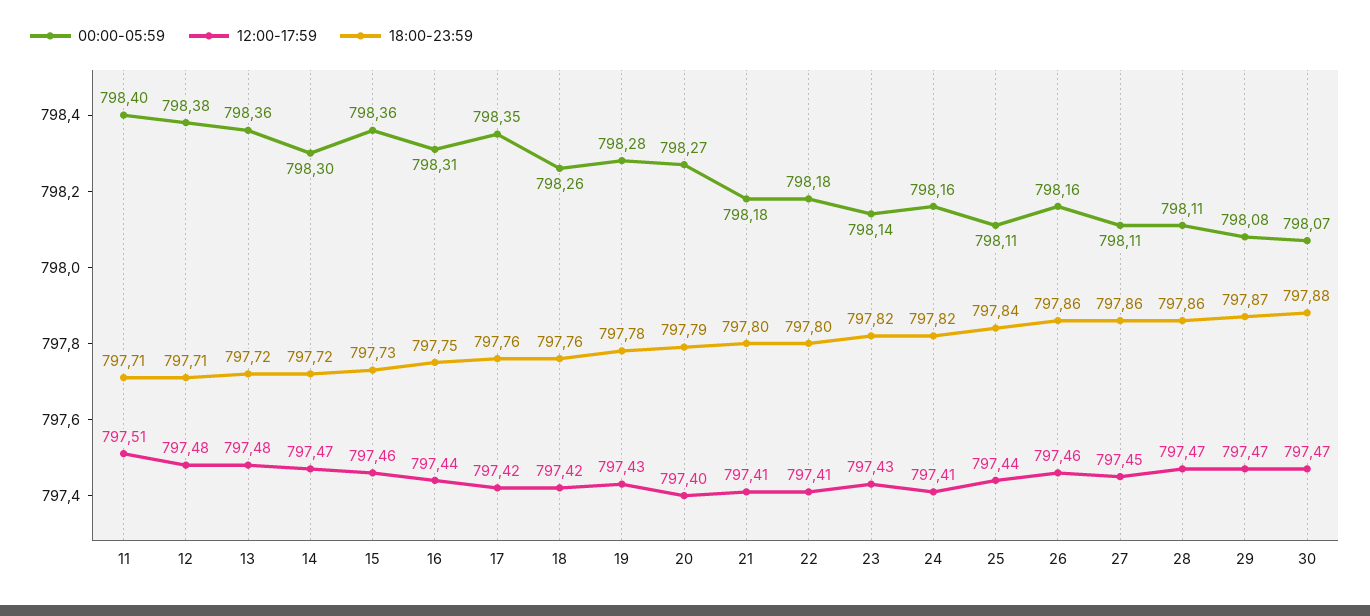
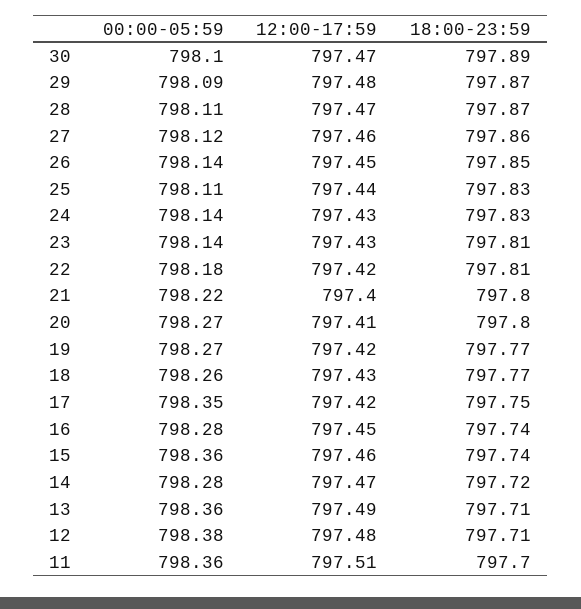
00:00-05:59, 11: 798.4 -> 798.36
18:00-23:59, 11: 797.71 -> 797.7
12:00-17:59, 13: 797.48 -> 797.49
18:00-23:59, 13: 797.72 -> 797.71
00:00-05:59, 14: 798.3 -> 798.28
18:00-23:59, 15: 797.73 -> 797.74
00:00-05:59, 16: 798.31 -> 798.28
12:00-17:59, 16: 797.44 -> 797.45
18:00-23:59, 16: 797.75 -> 797.74
18:00-23:59, 17: 797.76 -> 797.75
12:00-17:59, 18: 797.42 -> 797.43
18:00-23:59, 18: 797.76 -> 797.77
00:00-05:59, 19: 798.28 -> 798.27
12:00-17:59, 19: 797.43 -> 797.42
18:00-23:59, 19: 797.78 -> 797.77
12:00-17:59, 20: 797.4 -> 797.41
18:00-23:59, 20: 797.79 -> 797.8
00:00-05:59, 21: 798.18 -> 798.22
12:00-17:59, 21: 797.41 -> 797.4
12:00-17:59, 22: 797.41 -> 797.42
18:00-23:59, 22: 797.8 -> 797.81
18:00-23:59, 23: 797.82 -> 797.81
00:00-05:59, 24: 798.16 -> 798.14
12:00-17:59, 24: 797.41 -> 797.43
18:00-23:59, 24: 797.82 -> 797.83
18:00-23:59, 25: 797.84 -> 797.83
00:00-05:59, 26: 798.16 -> 798.14
12:00-17:59, 26: 797.46 -> 797.45
18:00-23:59, 26: 797.86 -> 797.85
00:00-05:59, 27: 798.11 -> 798.12
12:00-17:59, 27: 797.45 -> 797.46
18:00-23:59, 28: 797.86 -> 797.87
00:00-05:59, 29: 798.08 -> 798.09
12:00-17:59, 29: 797.47 -> 797.48
00:00-05:59, 30: 798.07 -> 798.1
18:00-23:59, 30: 797.88 -> 797.89

